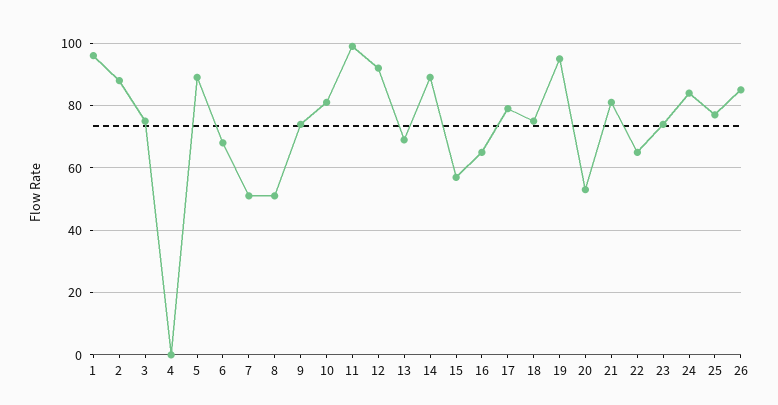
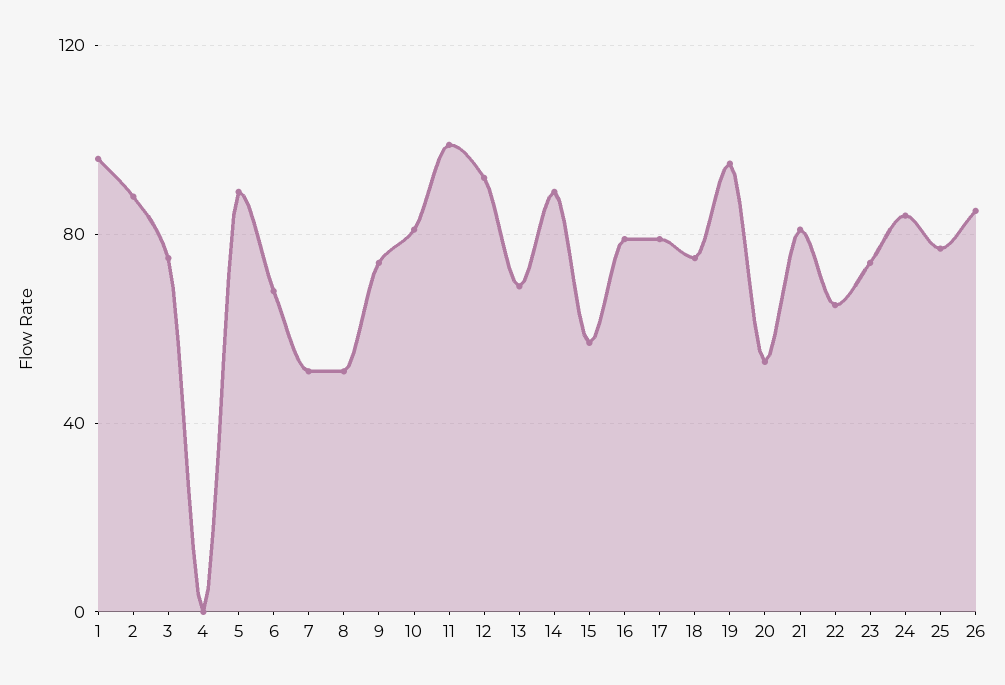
16: 65 -> 80

